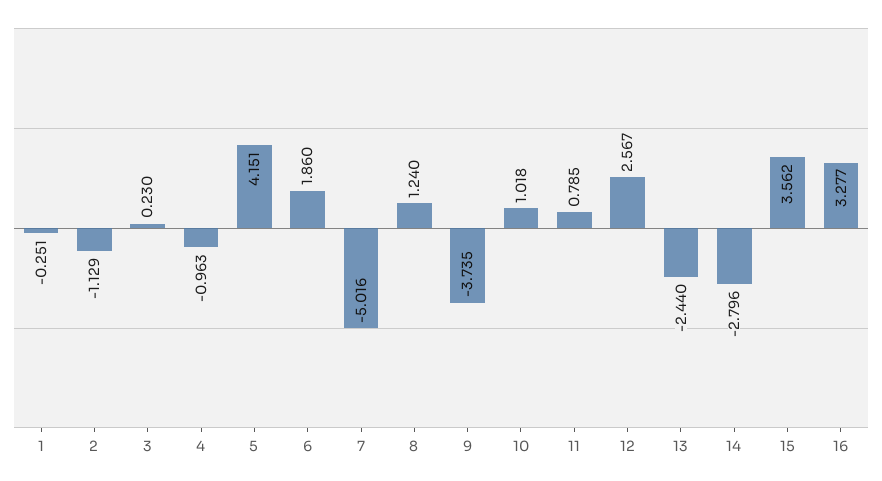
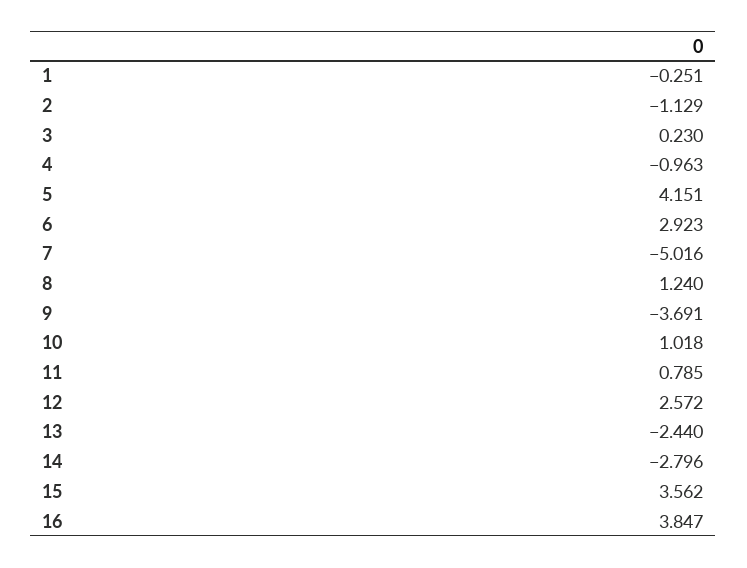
6: 1.86 -> 2.923
9: -3.735 -> -3.691
12: 2.567 -> 2.572
16: 3.277 -> 3.847

